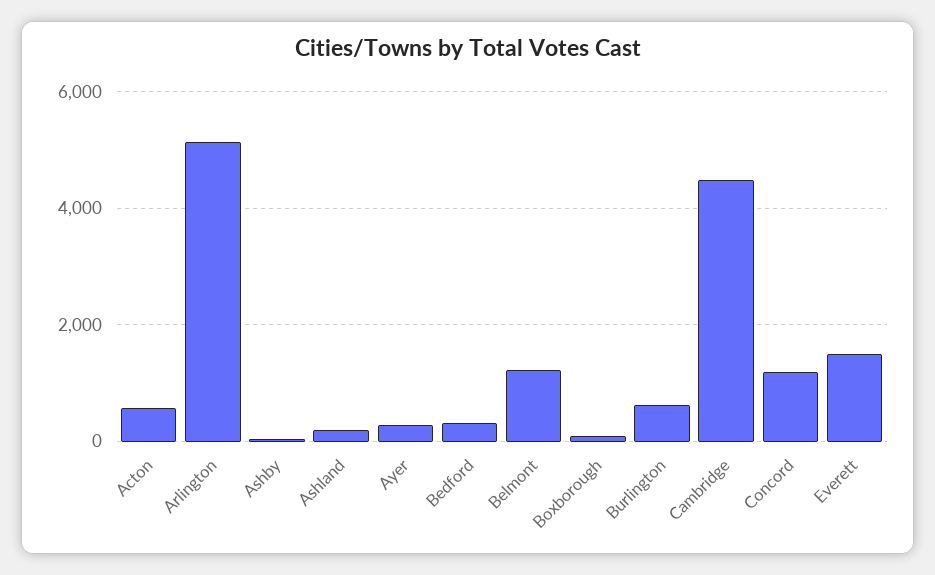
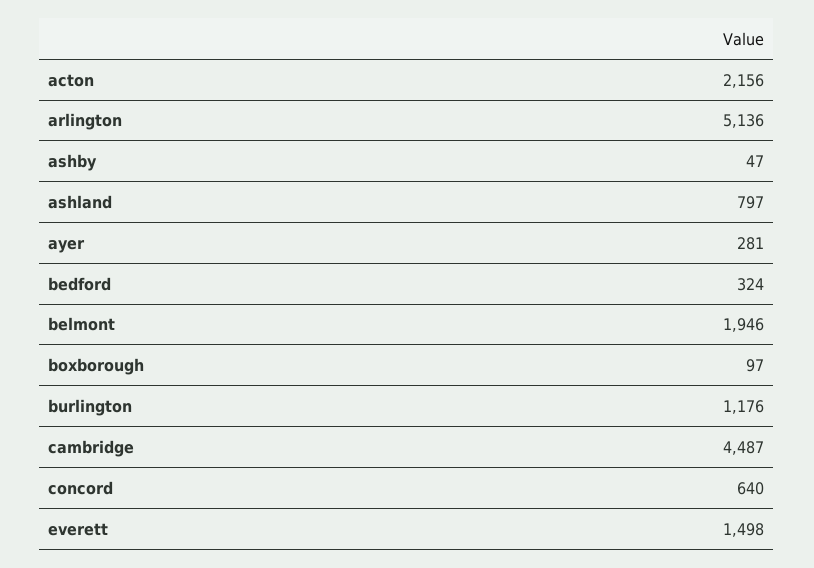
Acton: 600 -> 2156
Ashland: 200 -> 797
Belmont: 1200 -> 1946
Burlington: 600 -> 1176
Concord: 1200 -> 640

